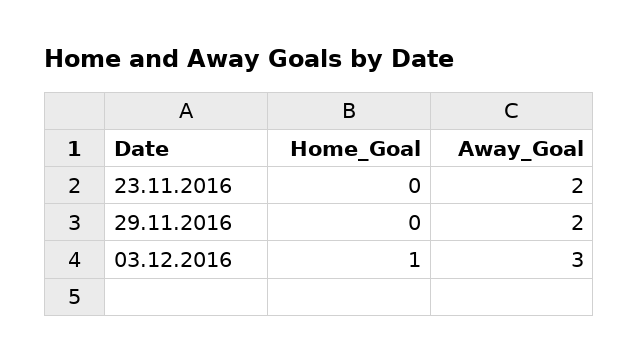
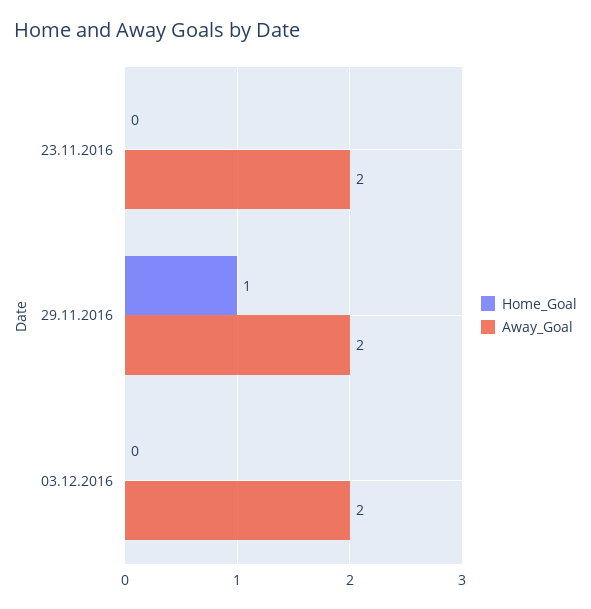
Home_Goal, 29.11.2016: 0 -> 1
Home_Goal, 03.12.2016: 1 -> 0
Away_Goal, 03.12.2016: 3 -> 2

